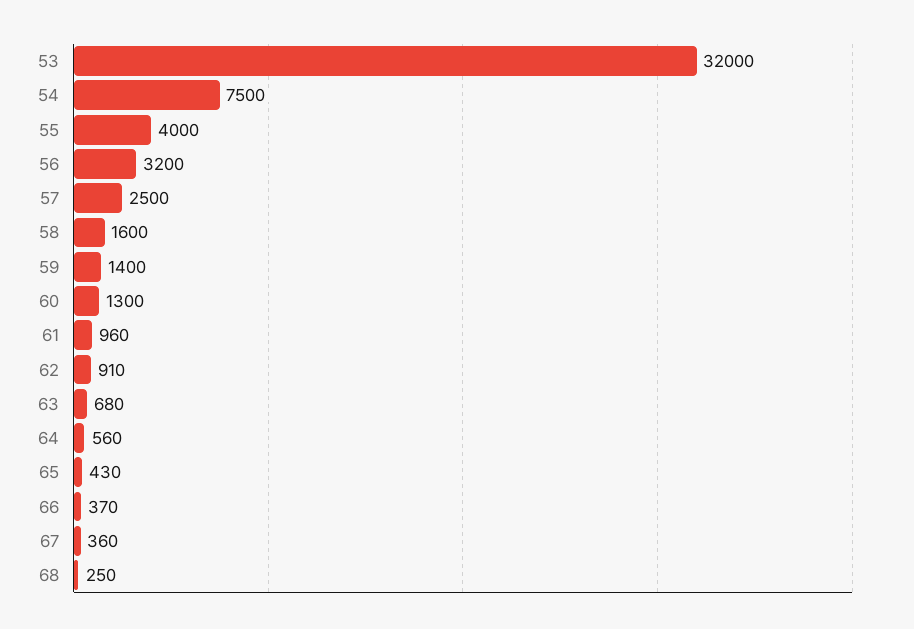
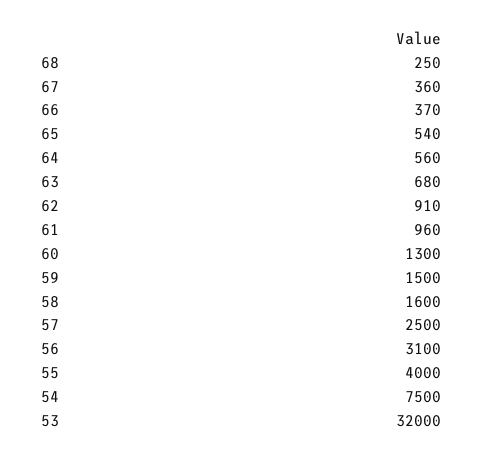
56: 3200 -> 3100
59: 1400 -> 1500
65: 430 -> 540

